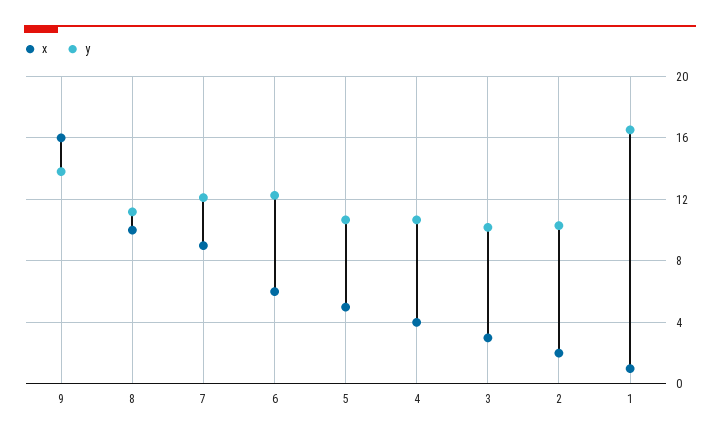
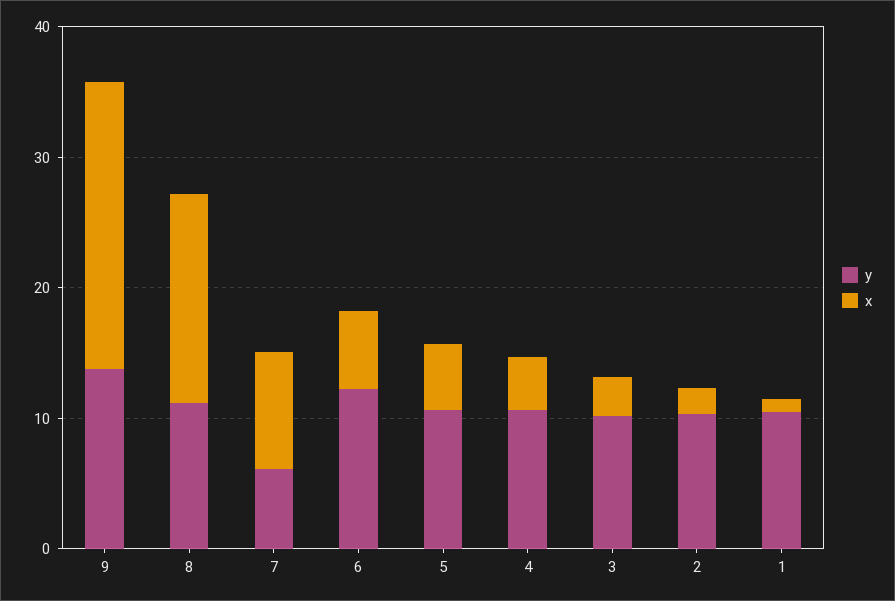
x, 9: 16 -> 22
x, 8: 10 -> 16
y, 7: 12 -> 6
y, 1: 16.5 -> 10

